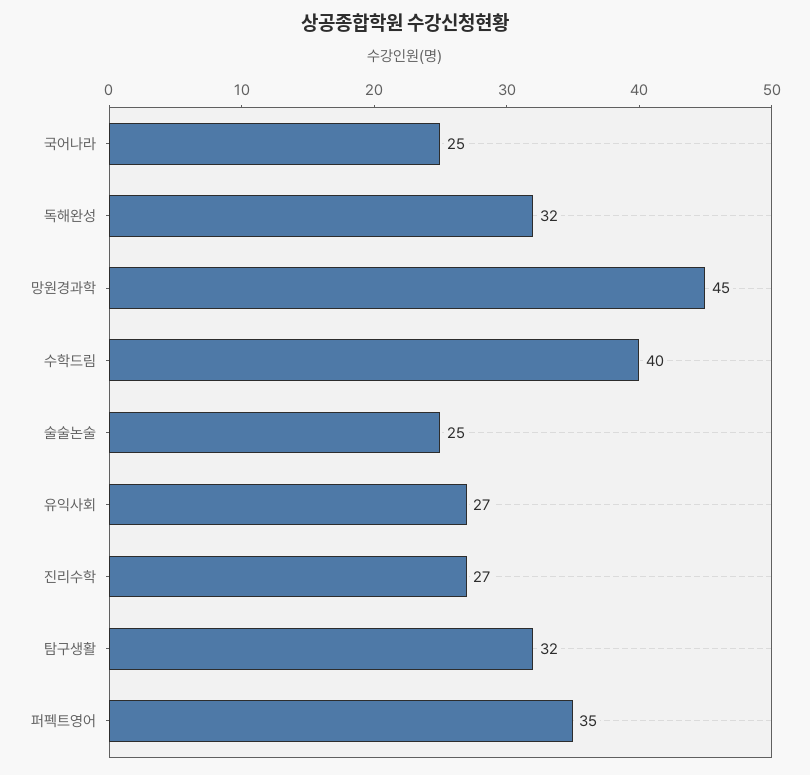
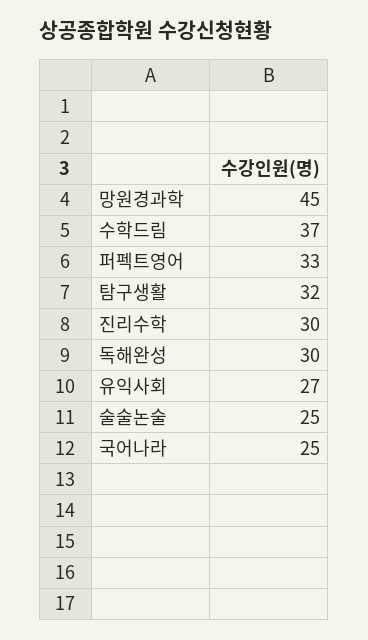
독해완성: 32 -> 30
수학드림: 40 -> 37
진리수학: 27 -> 30
퍼펙트영어: 35 -> 33

